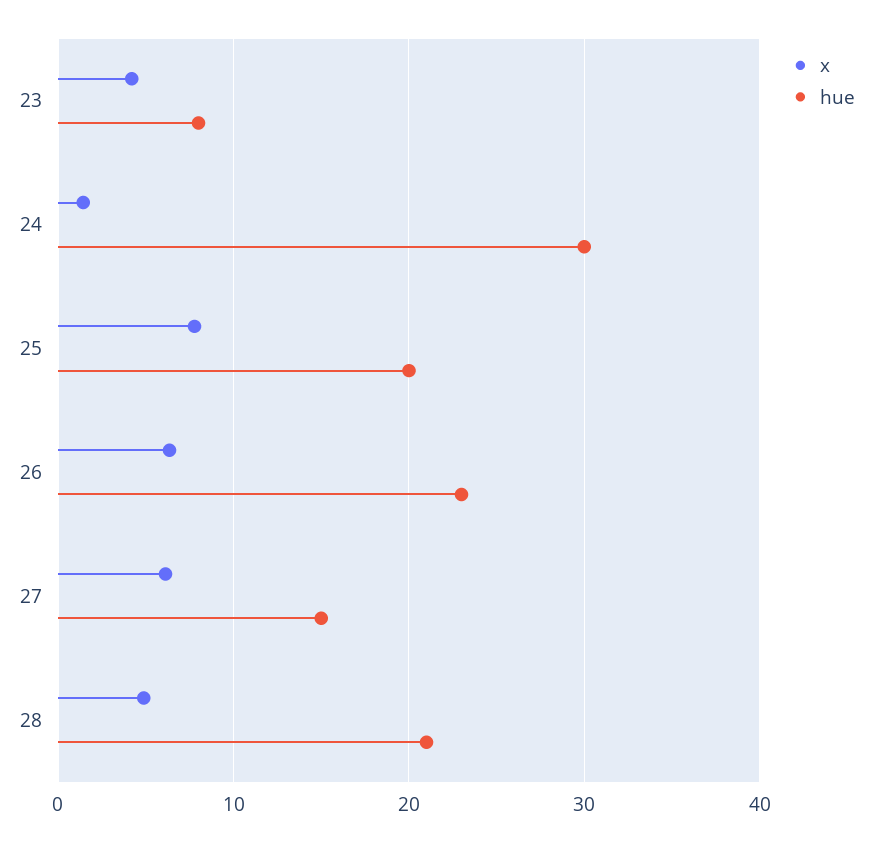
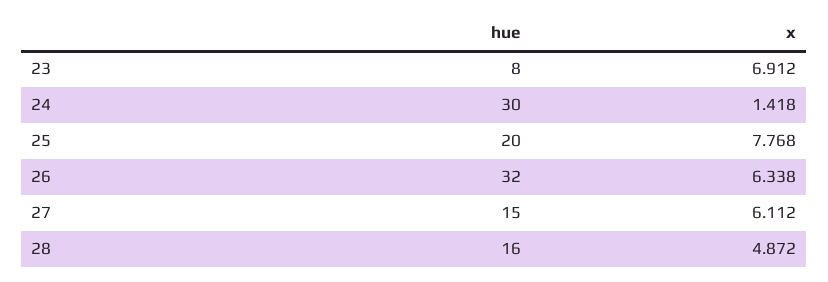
x, 23: 4 -> 6.912
hue, 26: 23 -> 32
hue, 28: 21 -> 16

